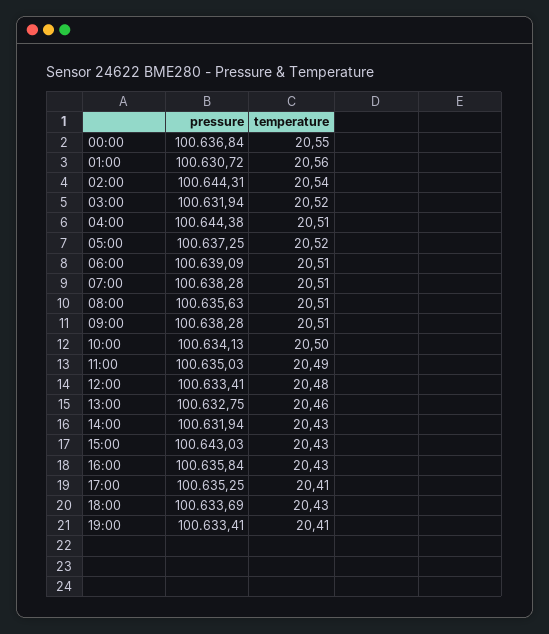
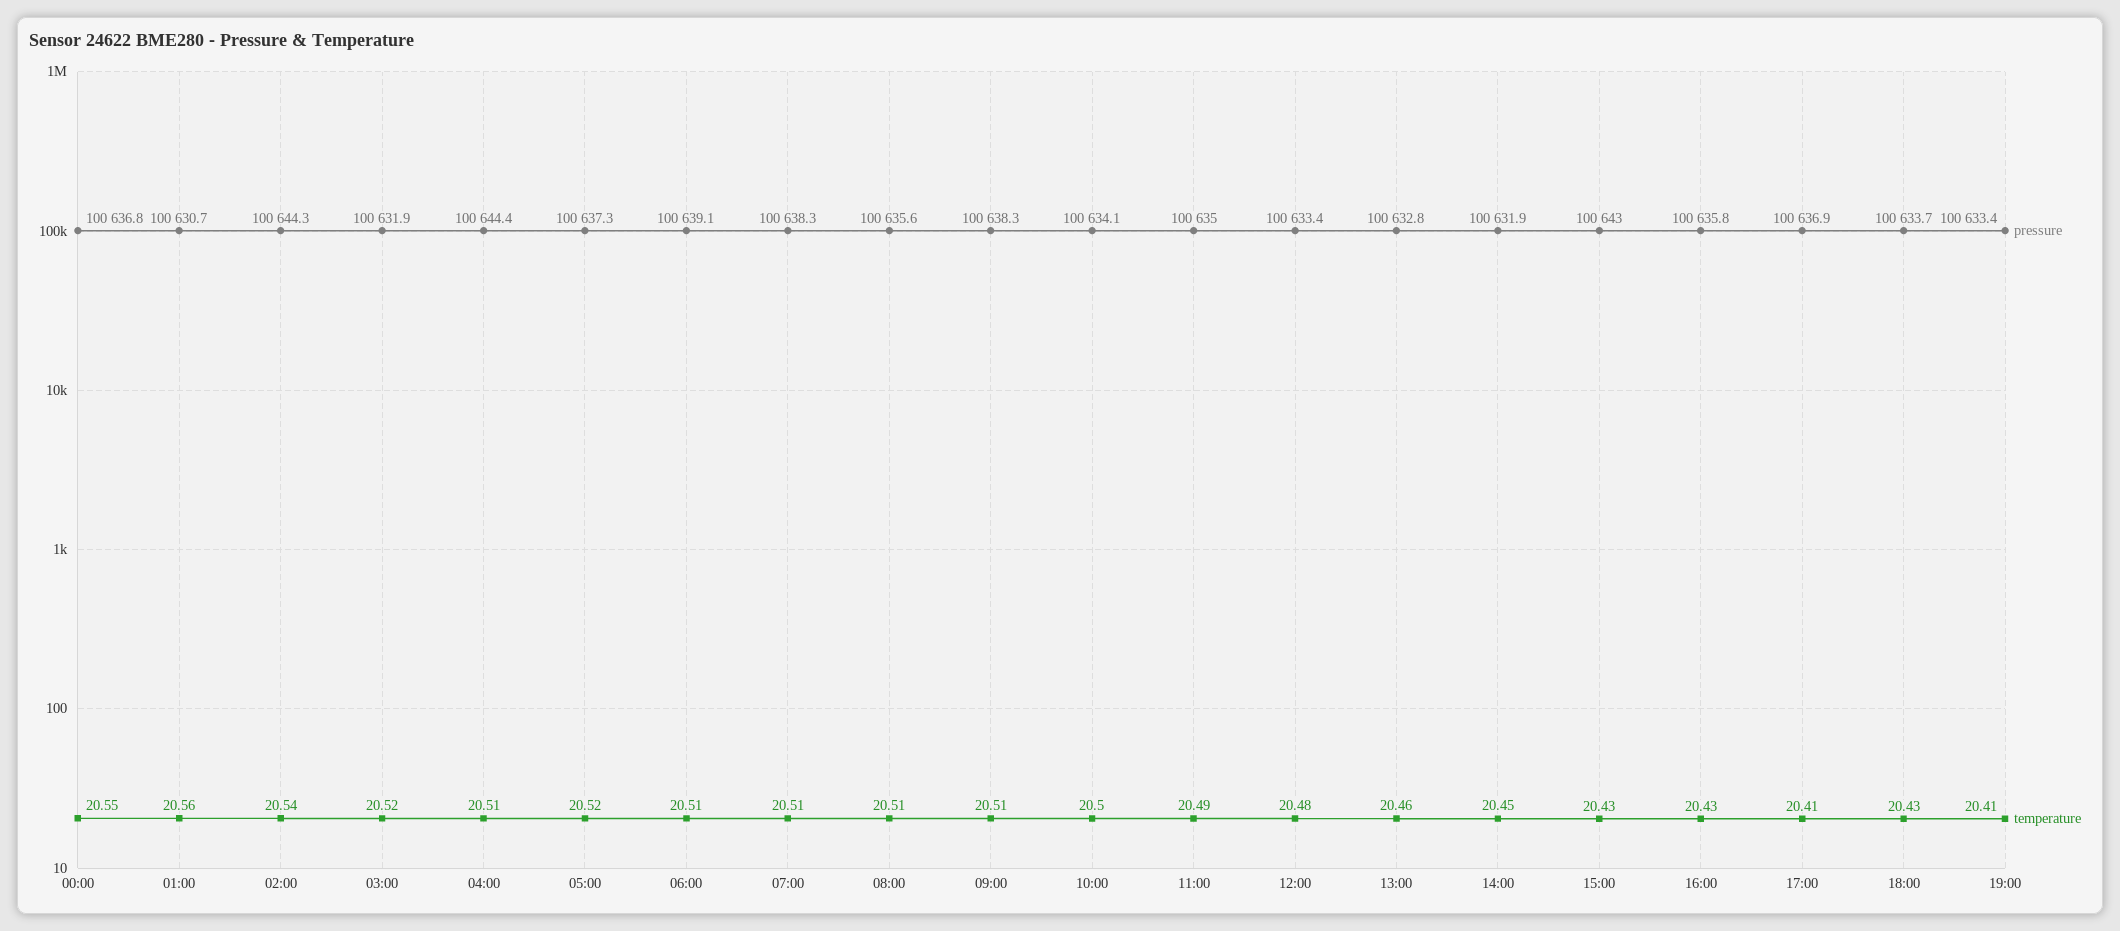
temperature, 14:00: 20.43 -> 20.45
pressure, 17:00: 100635.25 -> 100636.9

